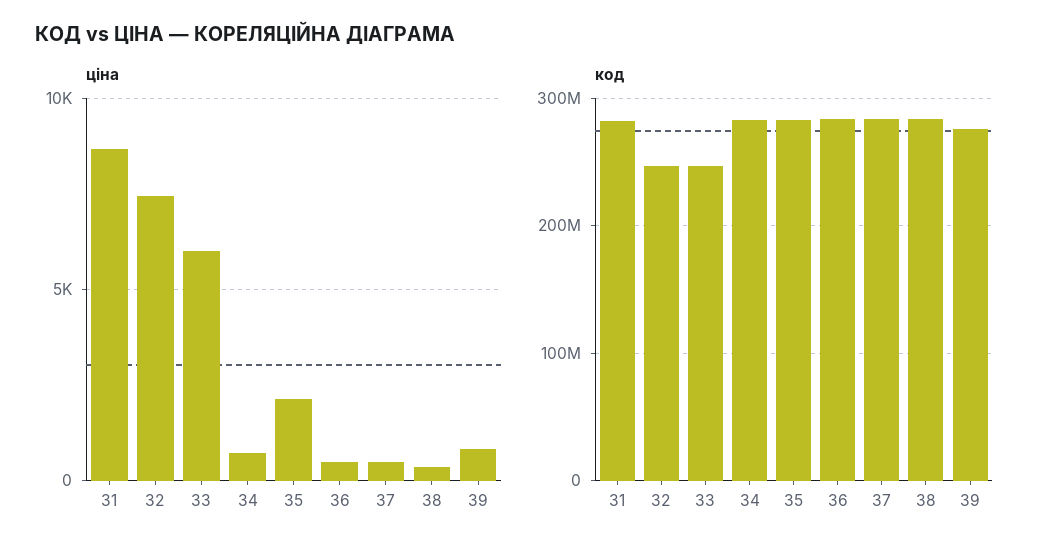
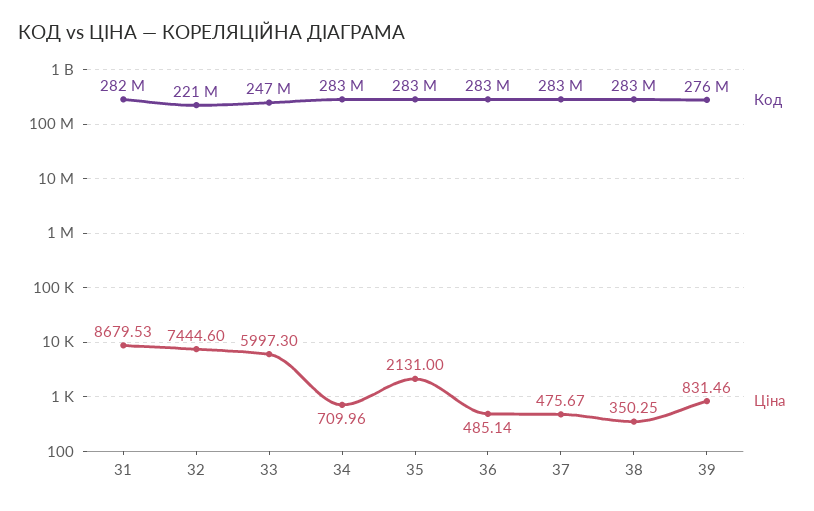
код, 32: 250000000 -> 221000000

